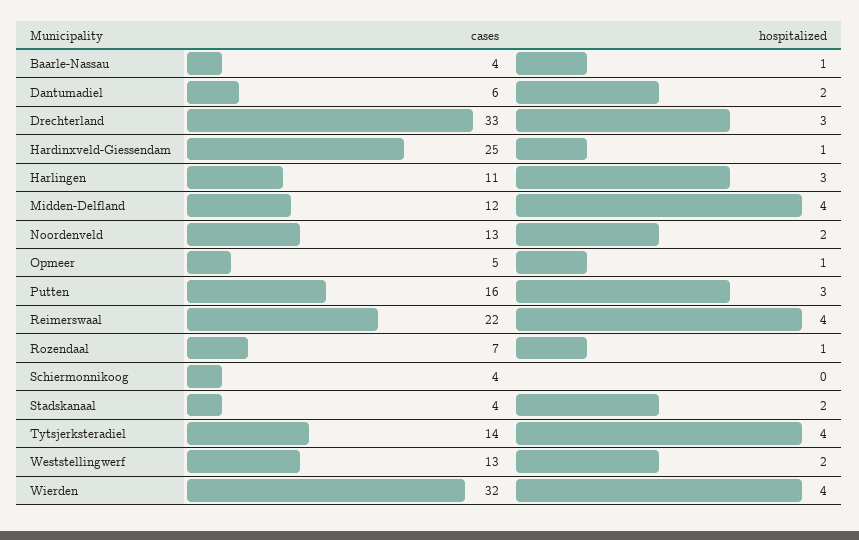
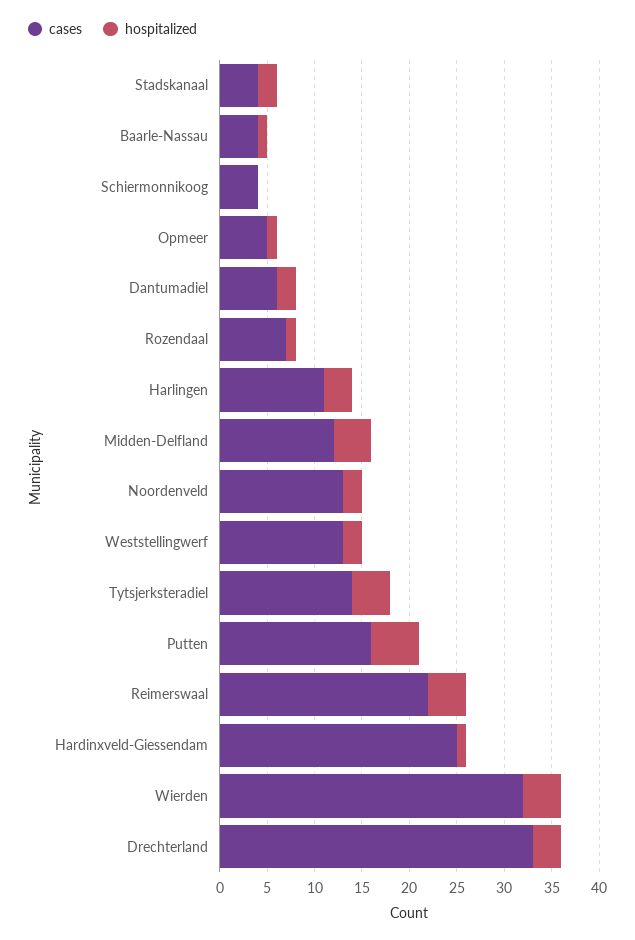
hospitalized, Putten: 3 -> 5

